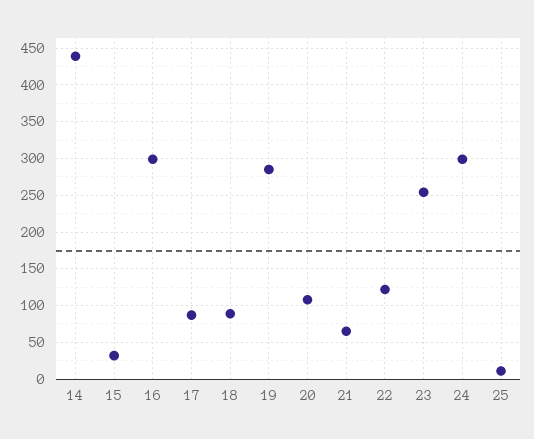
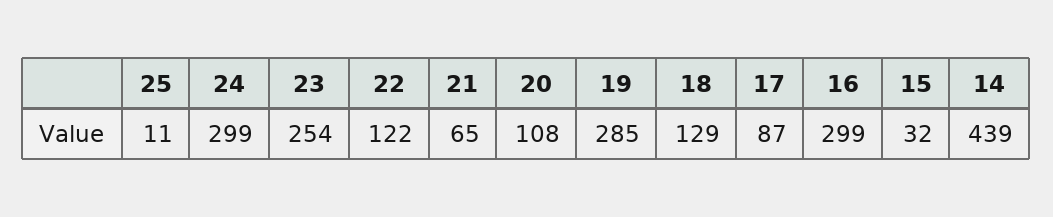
18: 90 -> 129

